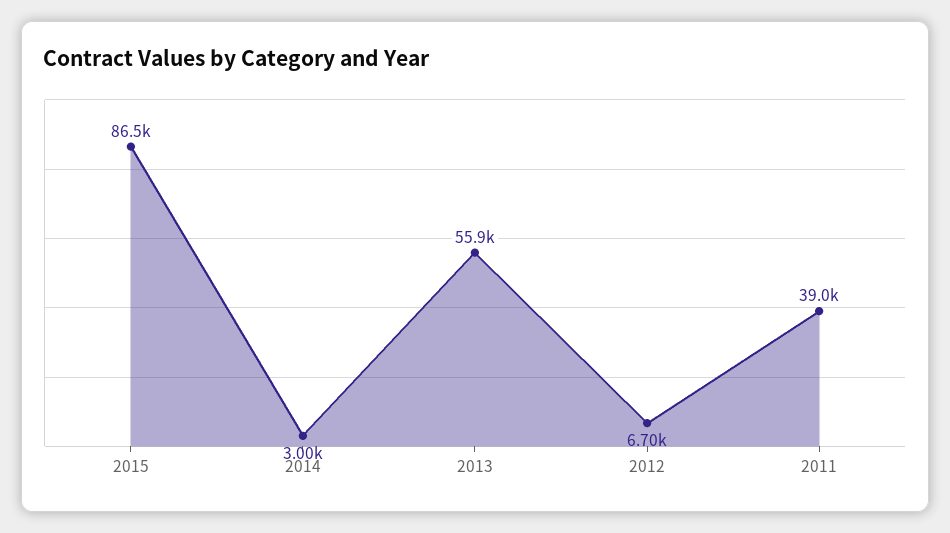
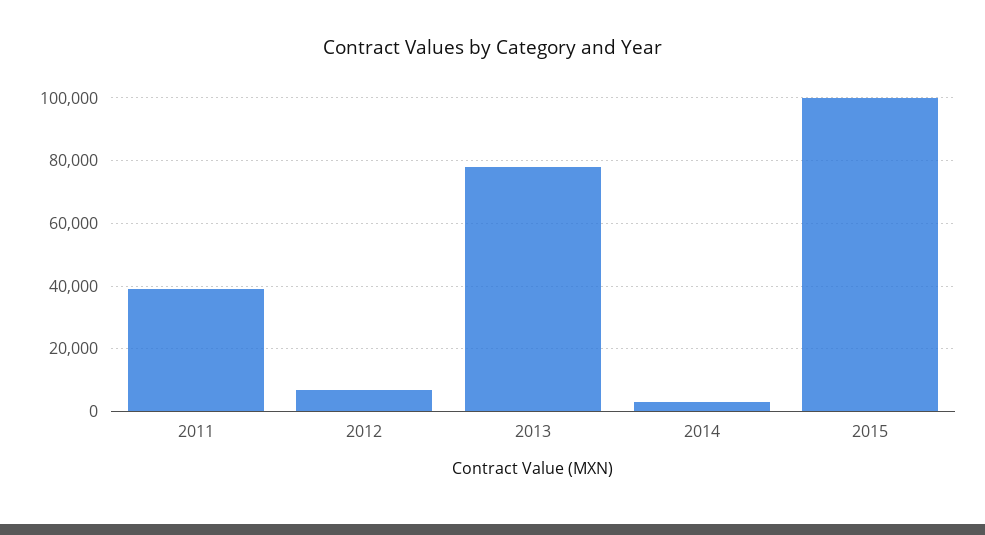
2015: 86500 -> 100000
2013: 55900 -> 78000

